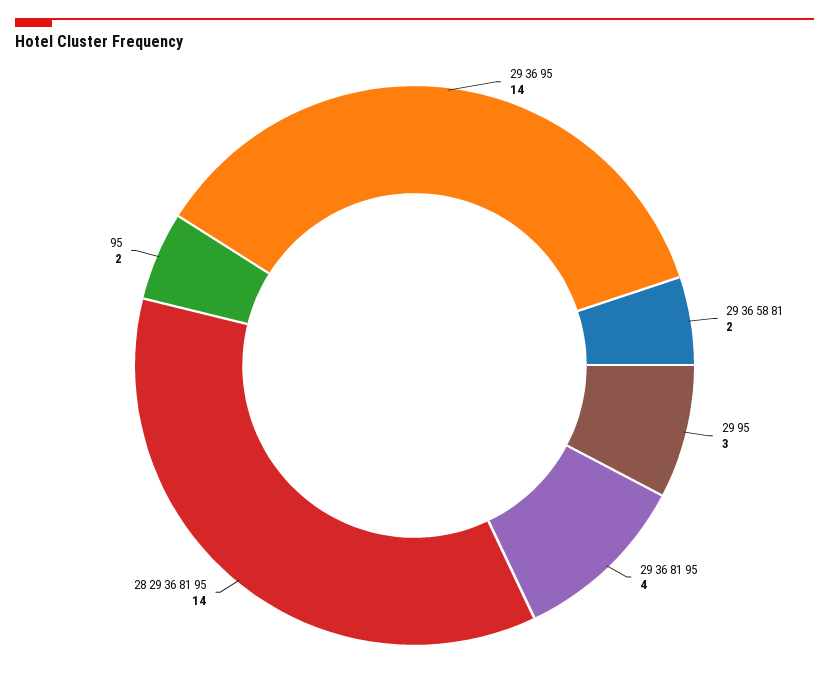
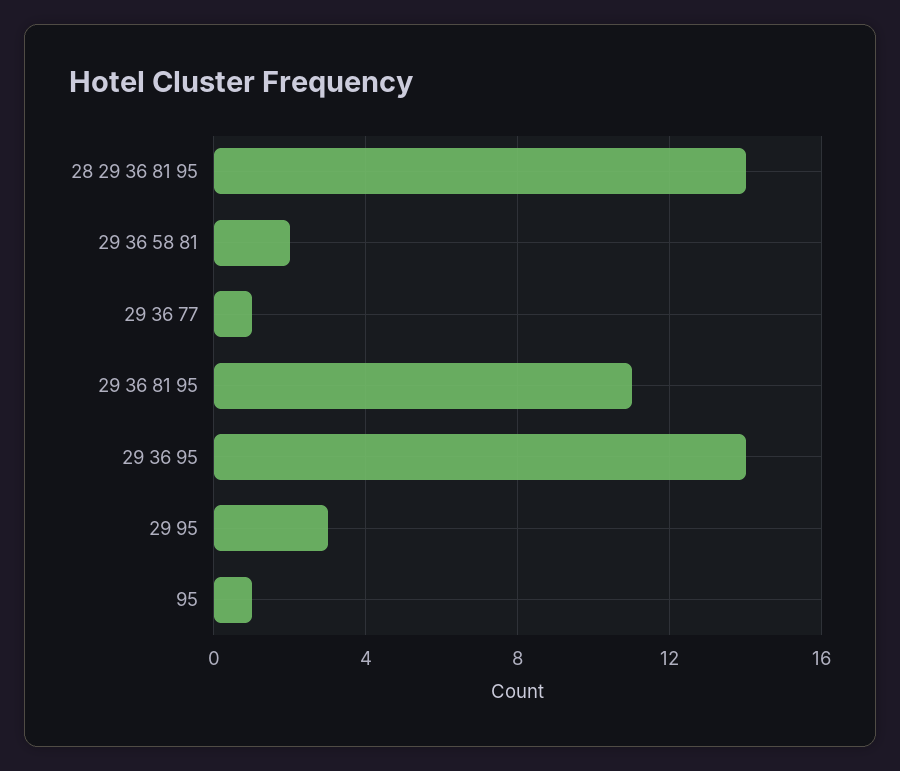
29 36 81 95: 4 -> 11
95: 2 -> 1
29 36 77: none -> 1

